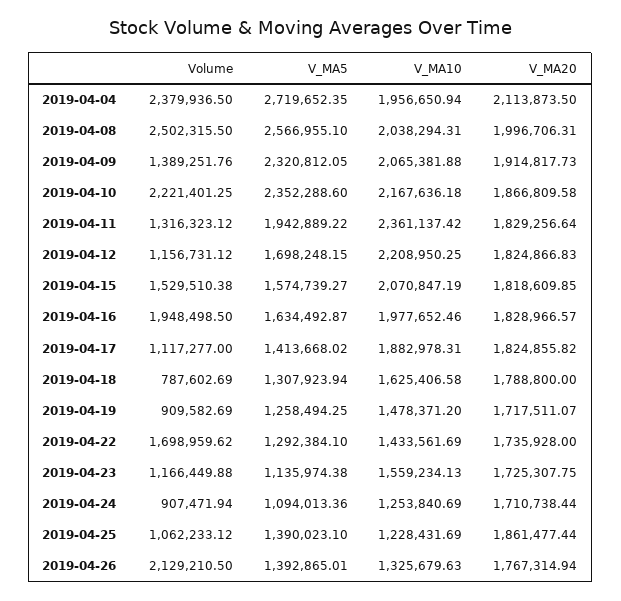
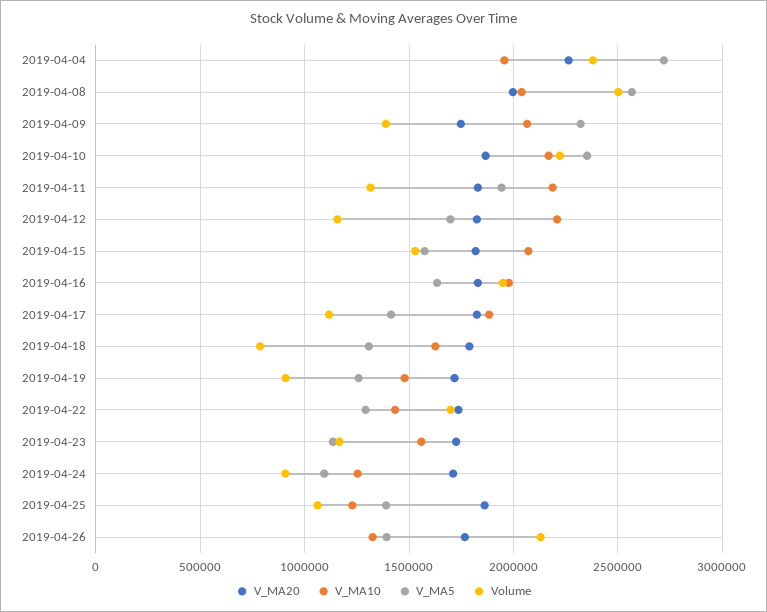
V_MA20, 2019-04-04: 2113873.5 -> 2250000
V_MA20, 2019-04-09: 1914817.73 -> 1750000
V_MA10, 2019-04-11: 2361137.42 -> 2200000

